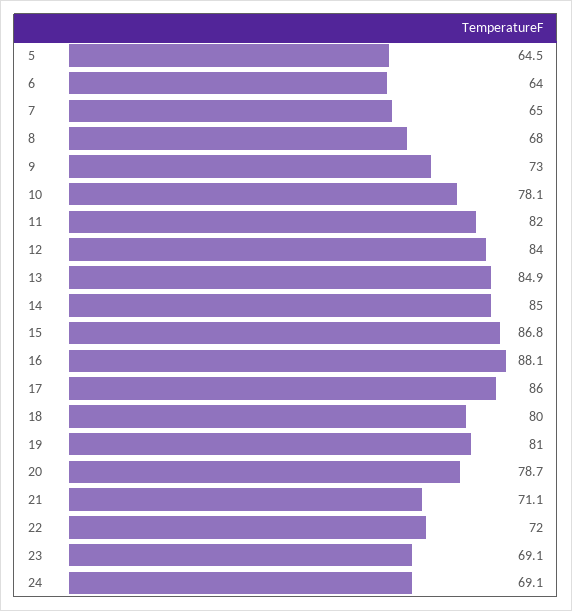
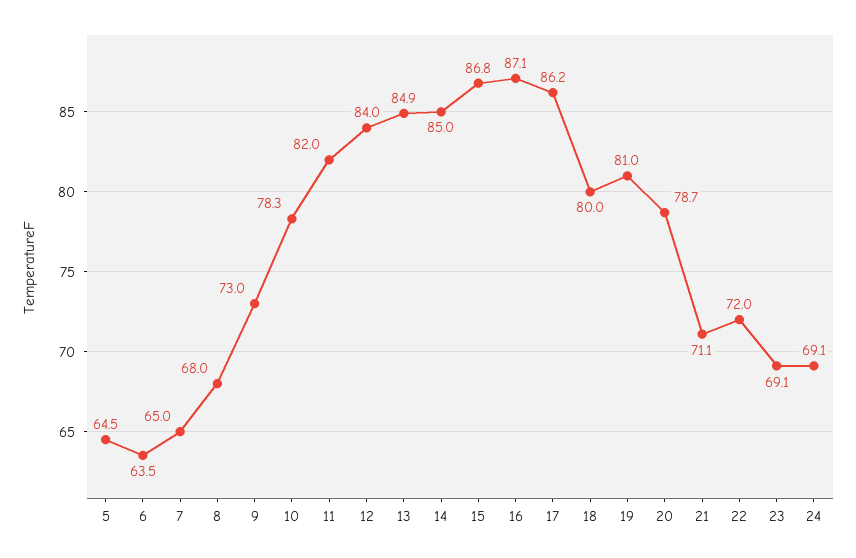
6: 64 -> 63.5
10: 78.1 -> 78.3
16: 88.1 -> 87.1
17: 86 -> 86.2

